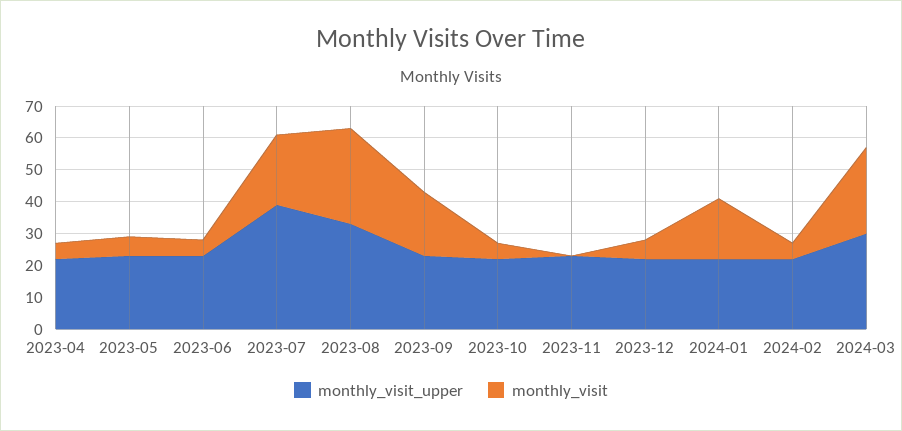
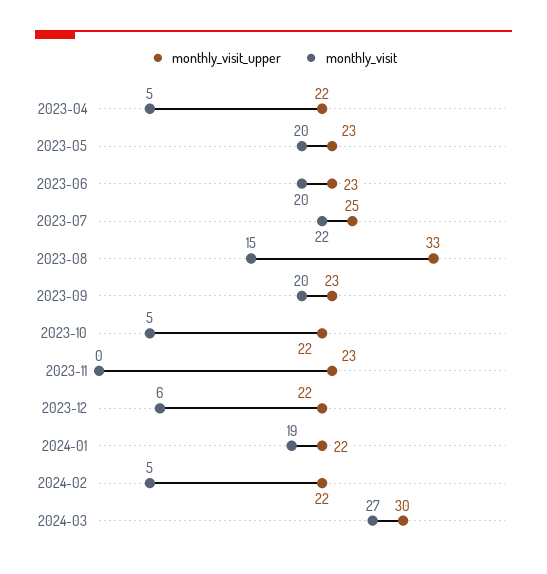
monthly_visit, 2023-05: 5 -> 20
monthly_visit, 2023-06: 5 -> 20
monthly_visit_upper, 2023-07: 40 -> 25
monthly_visit, 2023-08: 30 -> 15

